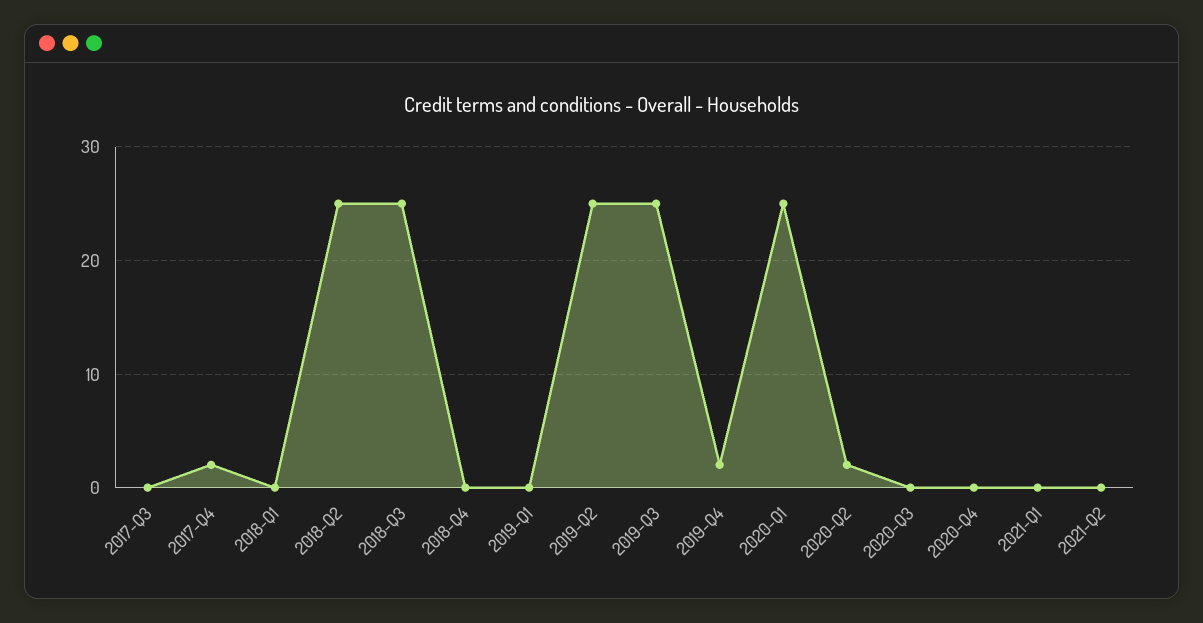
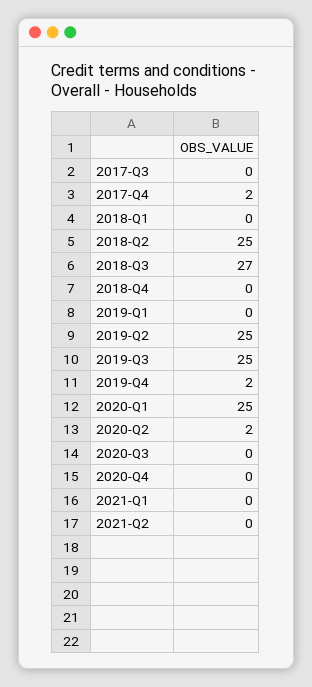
2018-Q3: 25 -> 27

